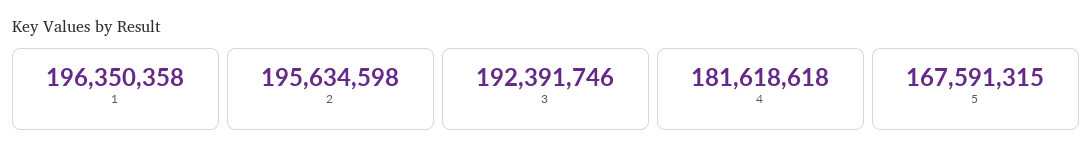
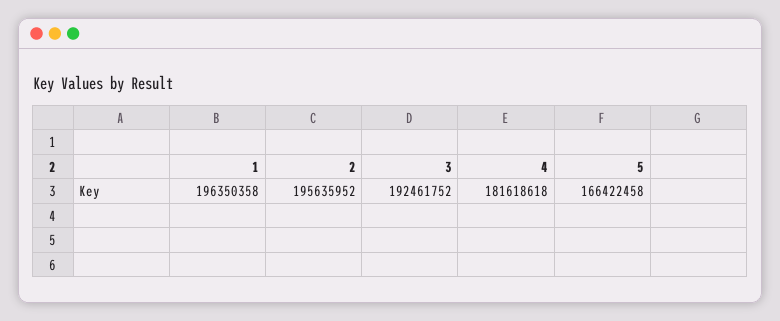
2: 195634598 -> 195635952
3: 192391746 -> 192461752
5: 167591315 -> 166422458

